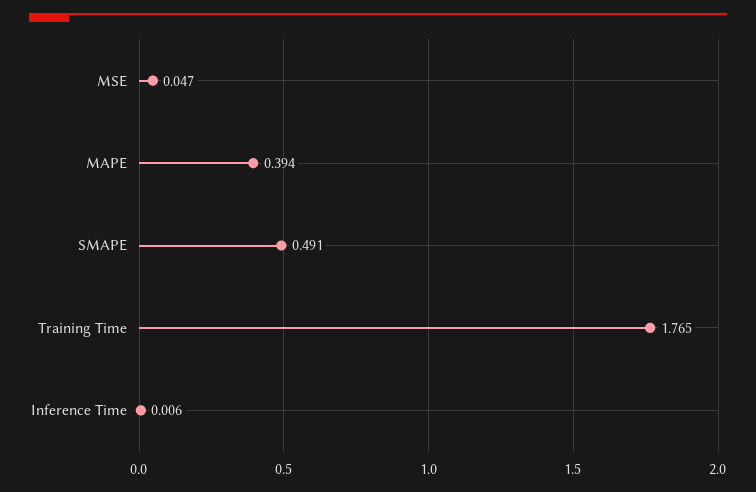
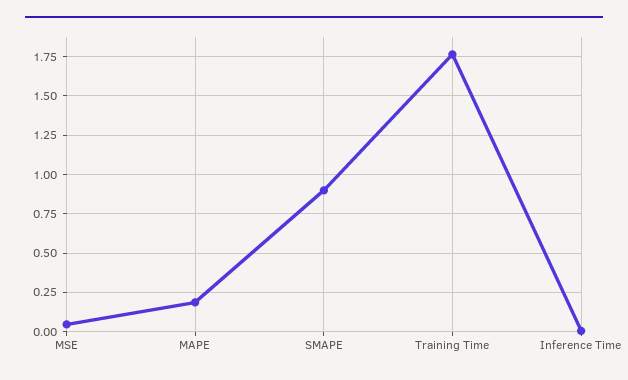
MAPE: 0.394 -> 0.2
SMAPE: 0.491 -> 0.9

